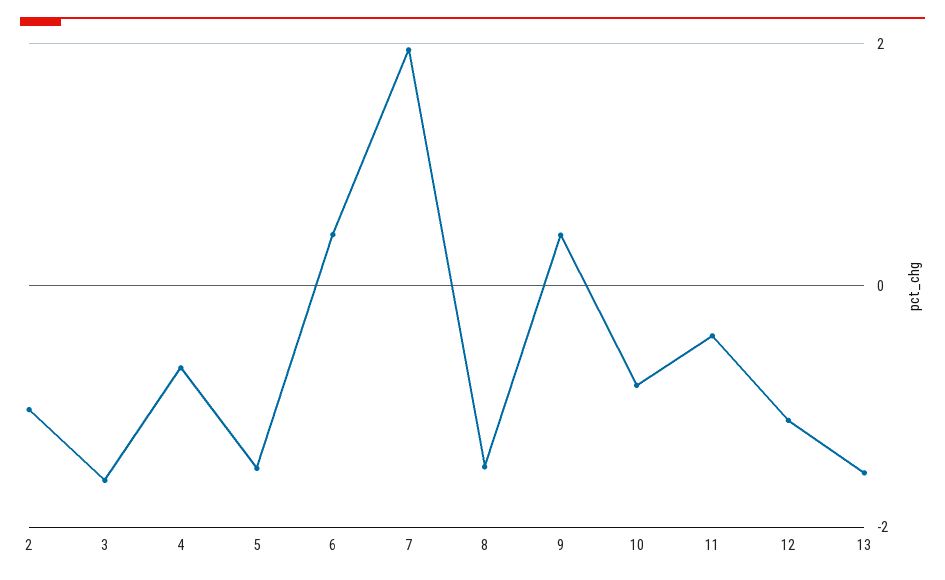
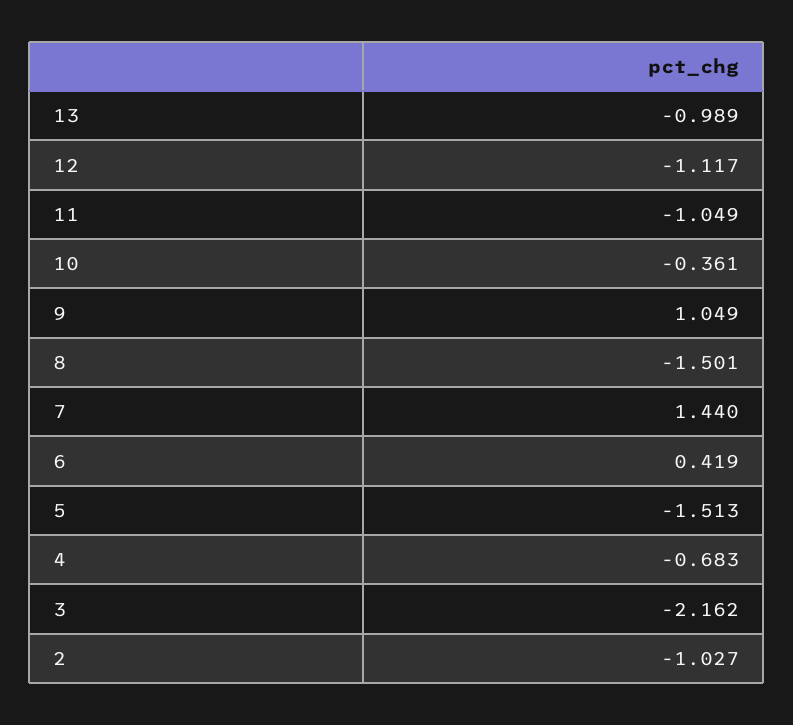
3: -1.6 -> -2.162
7: 2 -> 1.44
9: 0.4 -> 1.049
10: -0.8 -> -0.361
11: -0.4 -> -1.049
13: -1.6 -> -0.989

